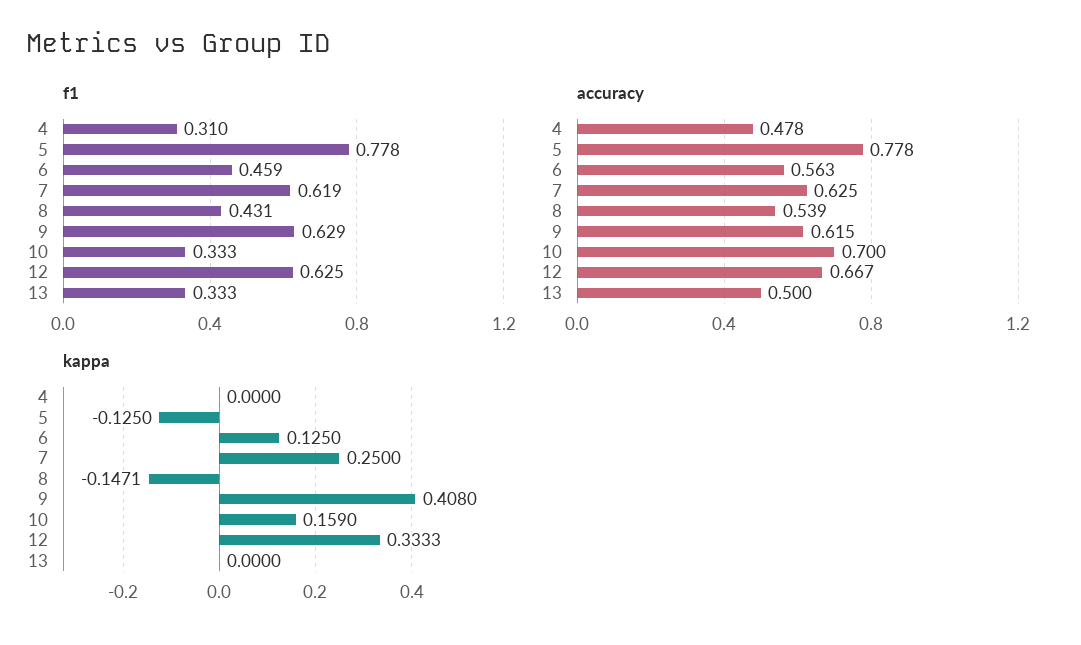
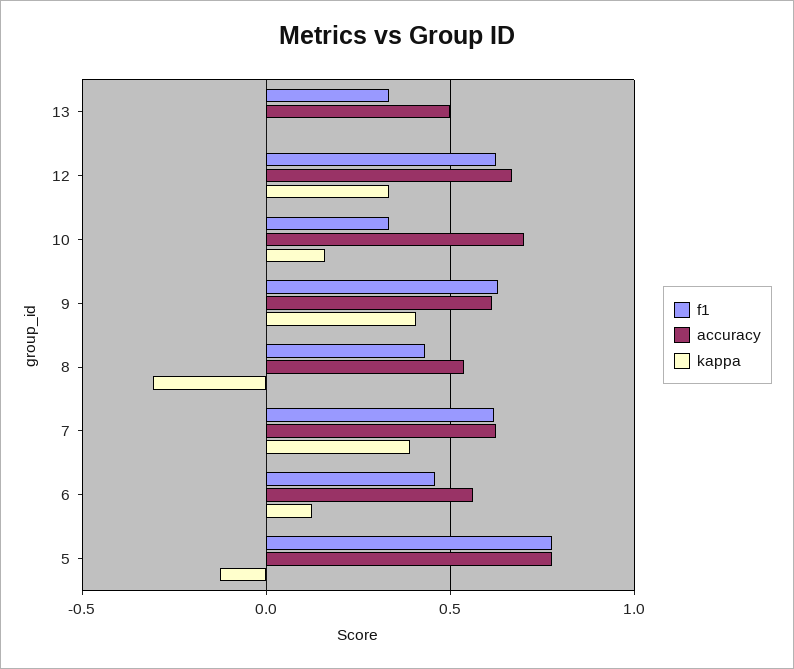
f1, 4: 0.31 -> none
accuracy, 4: 0.478 -> none
kappa, 4: 0 -> none
kappa, 7: 0.25 -> 0.4
kappa, 8: -0.1471 -> -0.3

